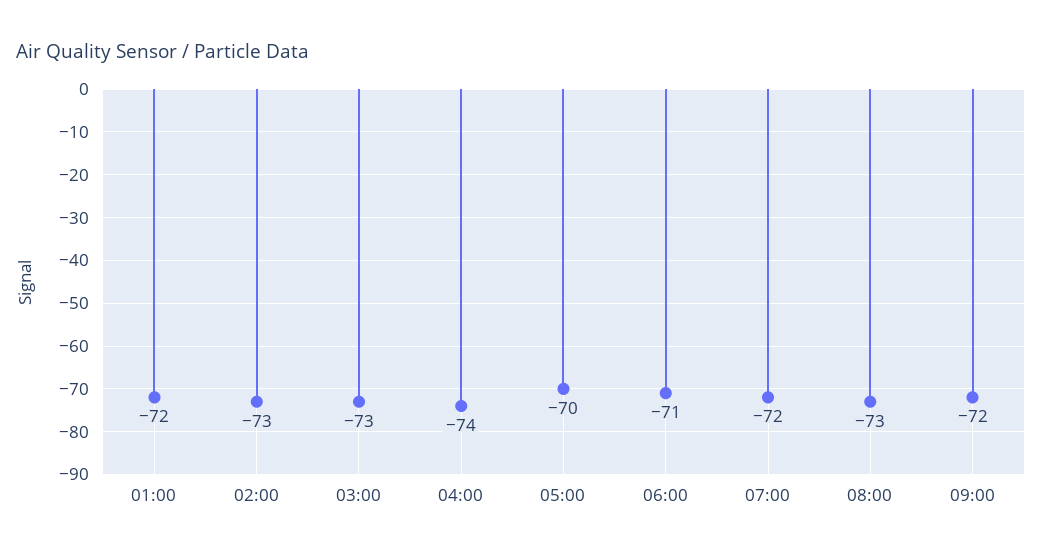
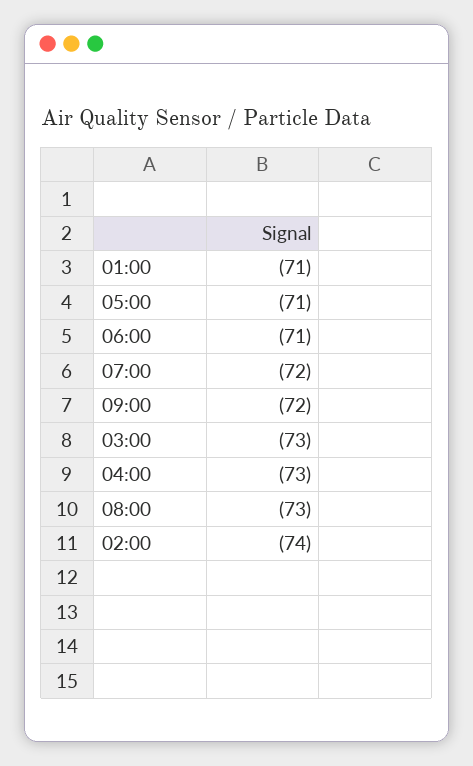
01:00: -72 -> -71
02:00: -73 -> -74
04:00: -74 -> -73
05:00: -70 -> -71

